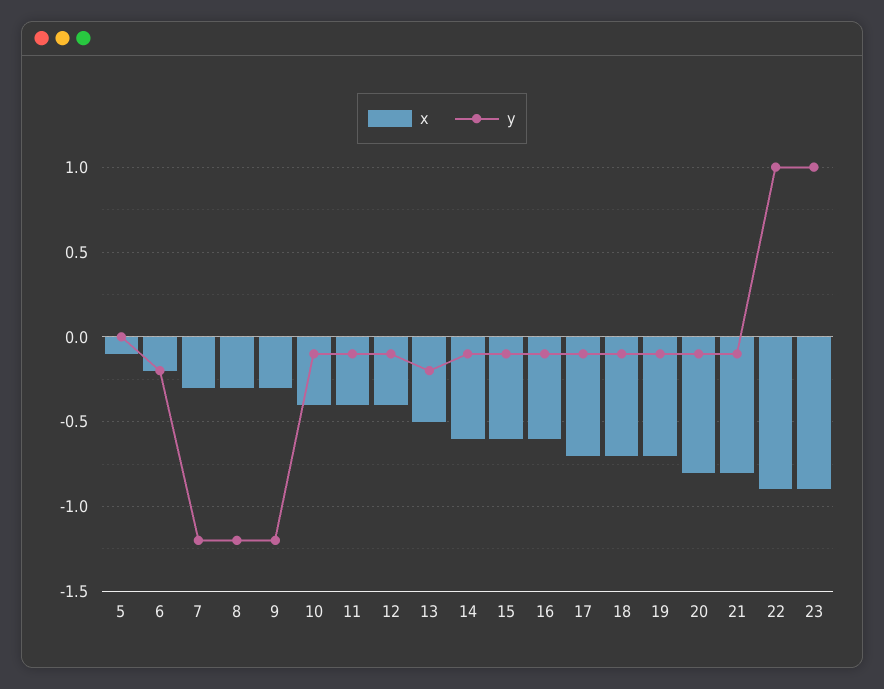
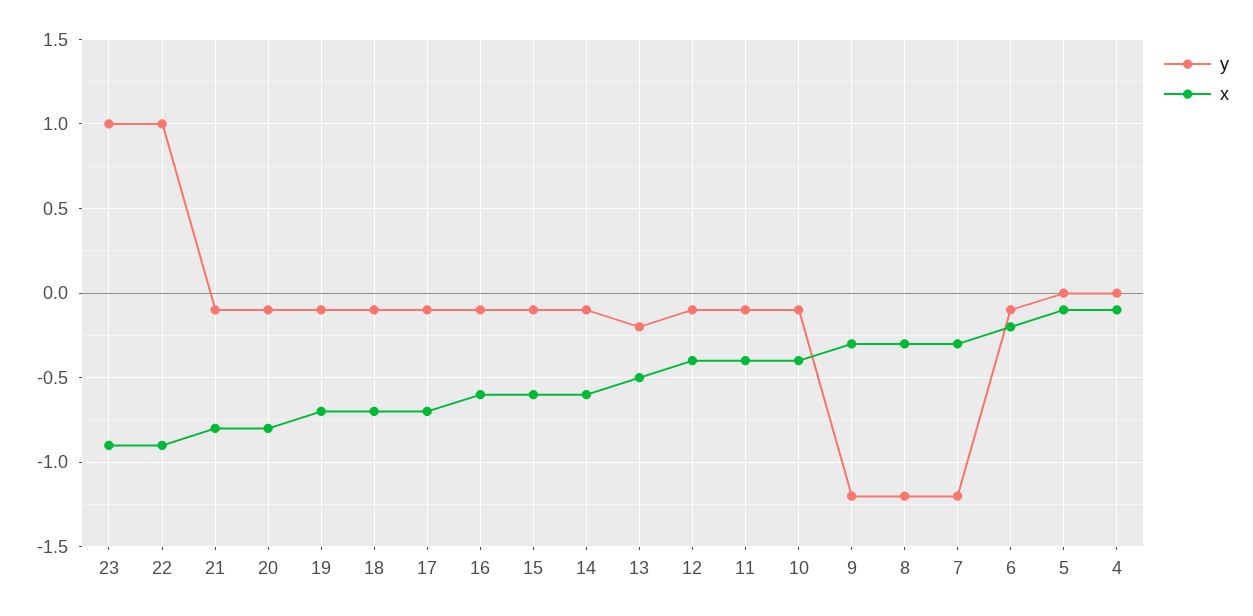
y, 6: -0.2 -> -0.1
y, 4: none -> 0
x, 4: none -> -0.1

